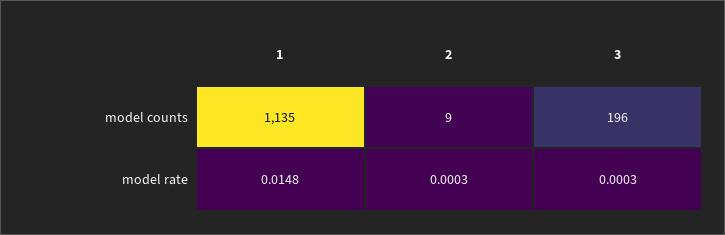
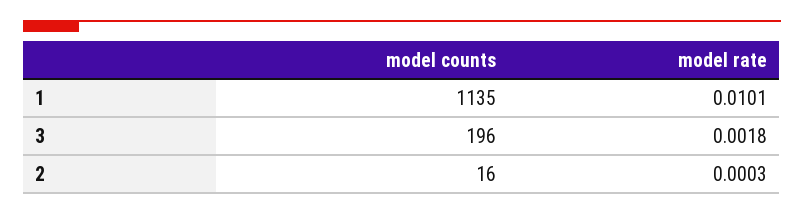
2, model counts: 9 -> 16
1, model rate: 0.0148 -> 0.0101
3, model rate: 0.0003 -> 0.0018

